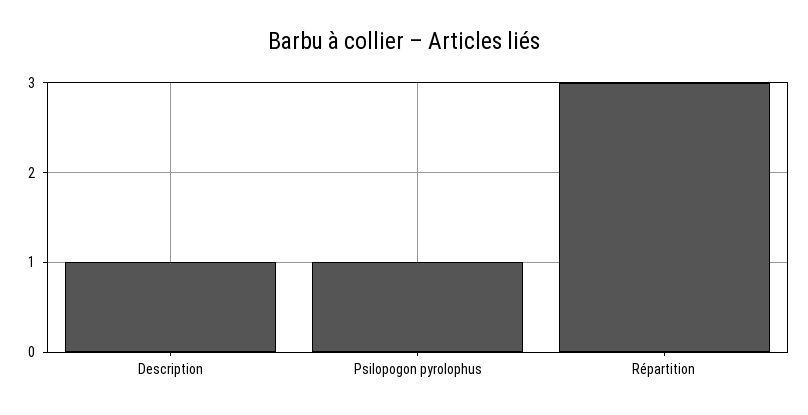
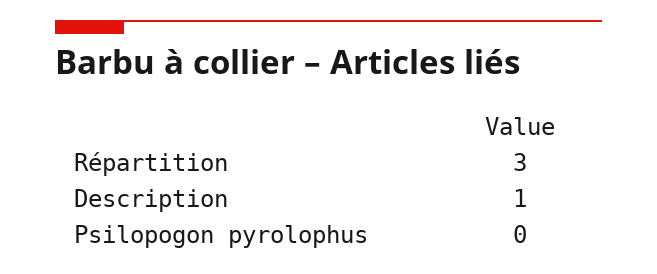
Psilopogon pyrolophus: 1 -> 0

